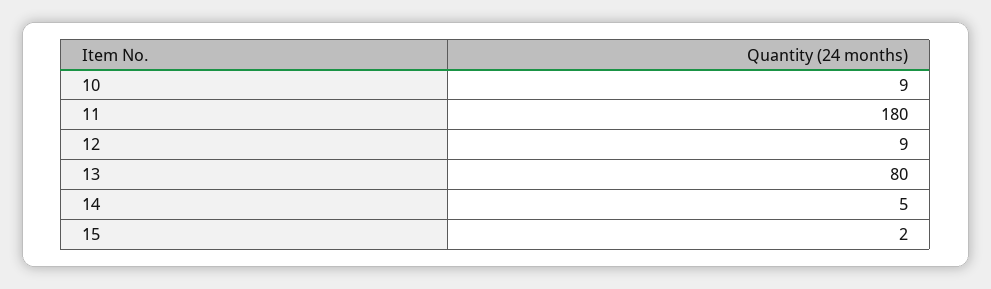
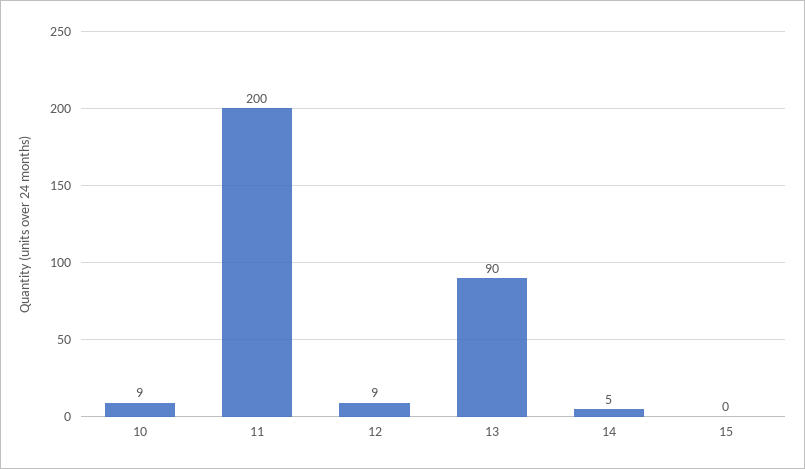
11: 180 -> 200
13: 80 -> 90
15: 2 -> 0

